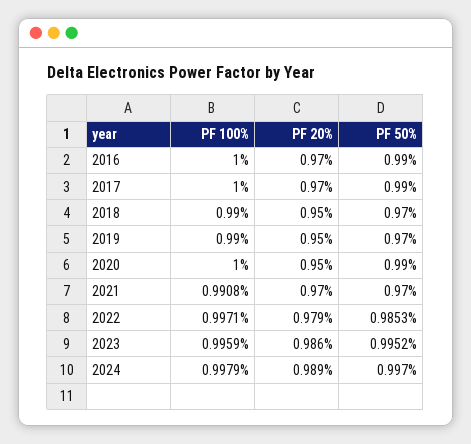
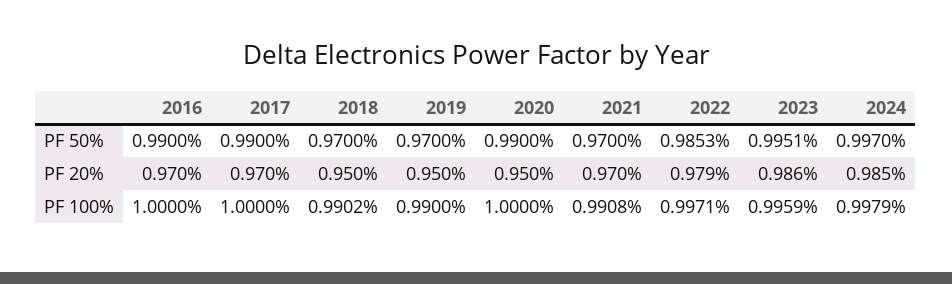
PF 100%, 2018: 0.99 -> 0.9902
PF 50%, 2023: 0.9952 -> 0.9951
PF 20%, 2024: 0.989 -> 0.985

